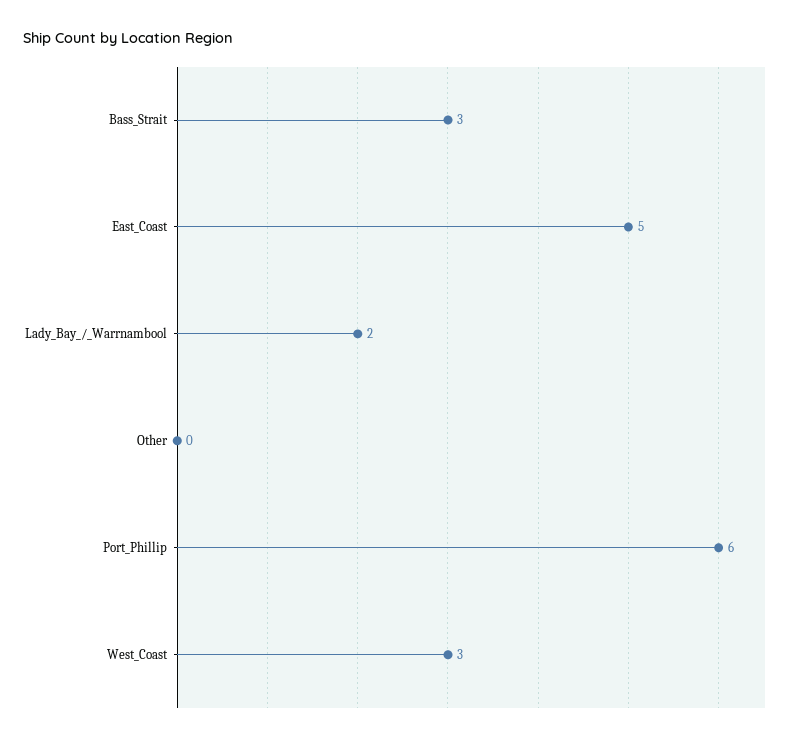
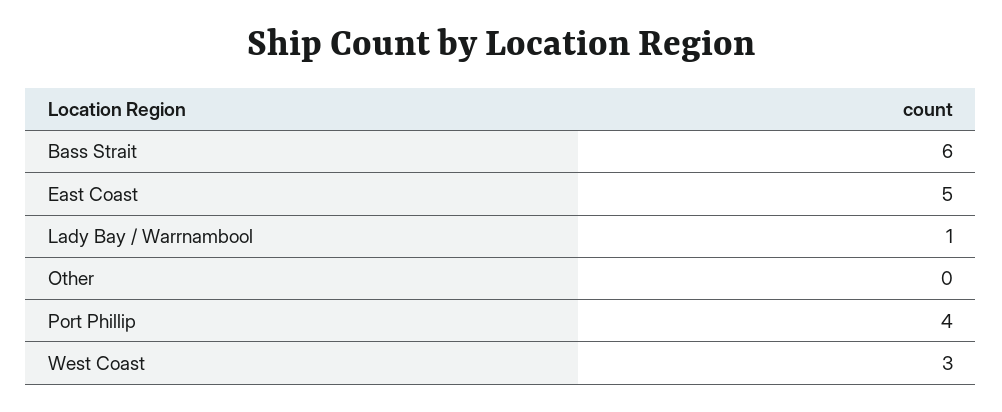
Bass_Strait: 3 -> 6
Lady_Bay_/_Warrnambool: 2 -> 1
Port_Phillip: 6 -> 4

